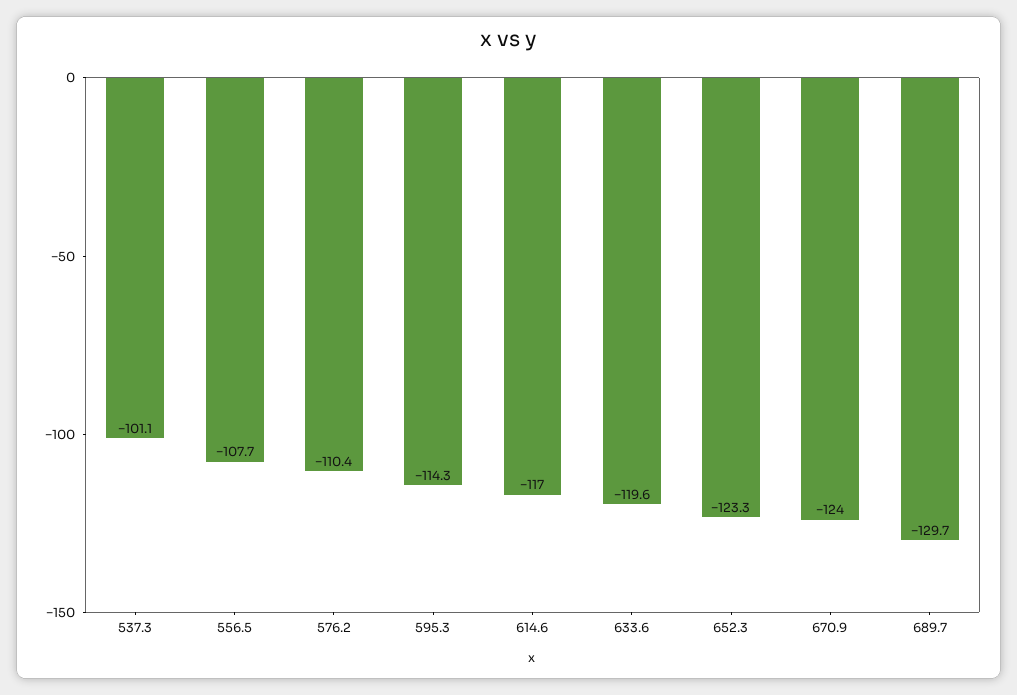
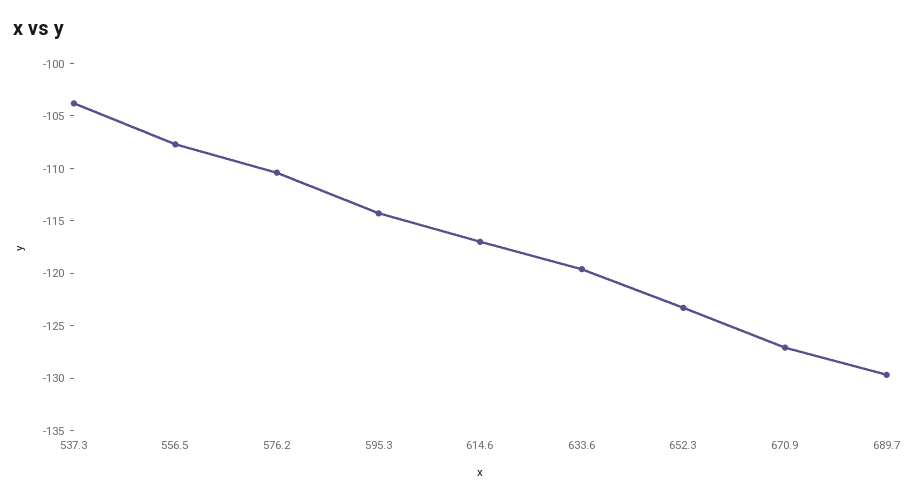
537.3: -101.1 -> -104
670.9: -124 -> -127

